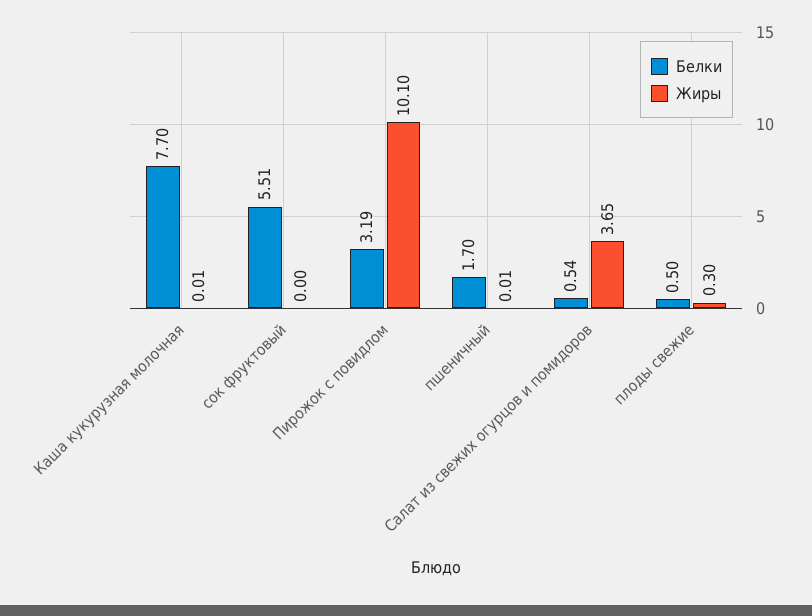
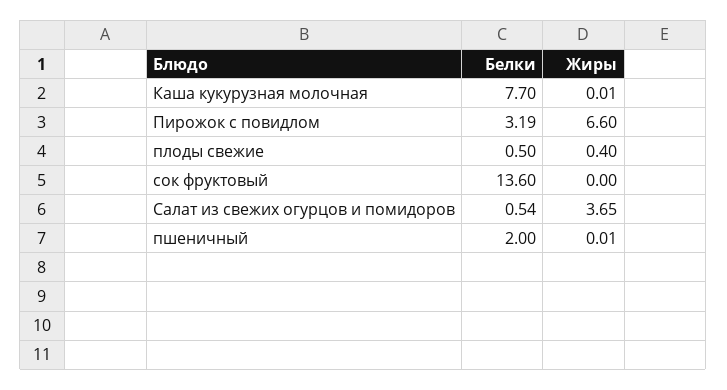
Белки, сок фруктовый: 5.51 -> 13.6
Жиры, Пирожок с повидлом: 10.1 -> 6.6
Белки, пшеничный: 1.7 -> 2
Жиры, плоды свежие: 0.3 -> 0.4

